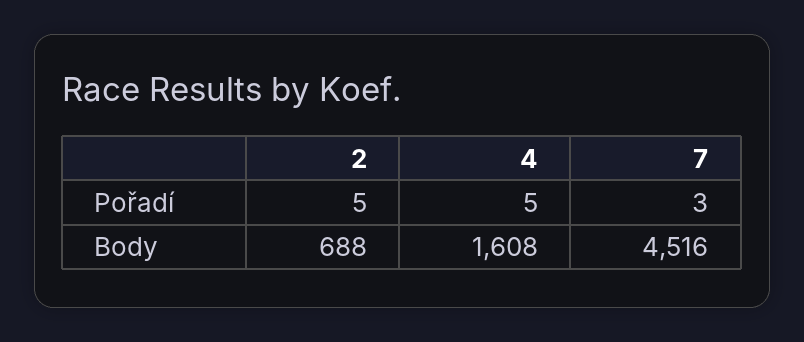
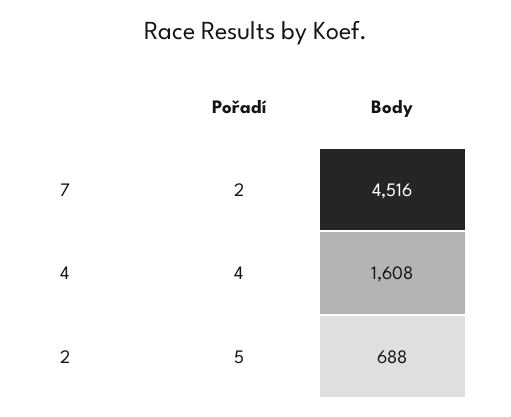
4, Pořadí: 5 -> 4
7, Pořadí: 3 -> 2

